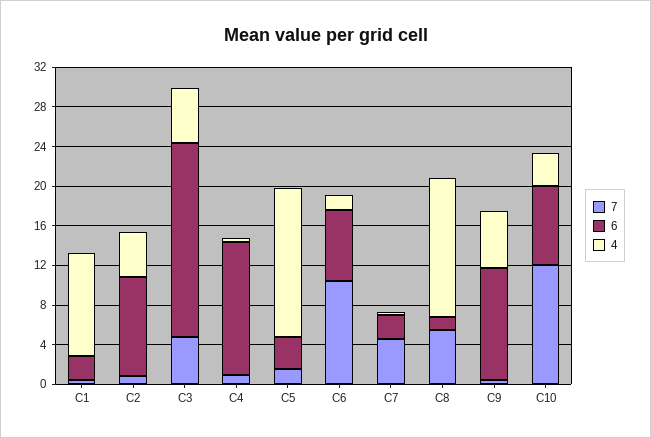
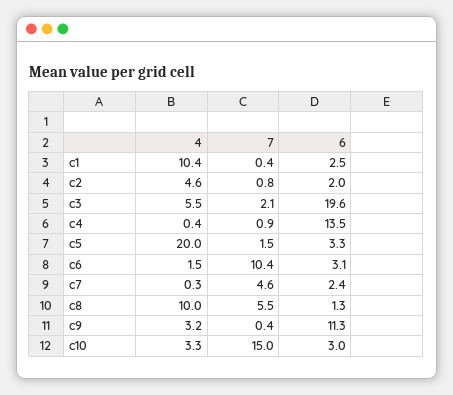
6, C2: 10 -> 2
7, C3: 5 -> 2.1
4, C5: 15 -> 20
6, C6: 7 -> 3.1
4, C8: 14 -> 10
4, C9: 6 -> 3.2
7, C10: 12 -> 15
6, C10: 8 -> 3

